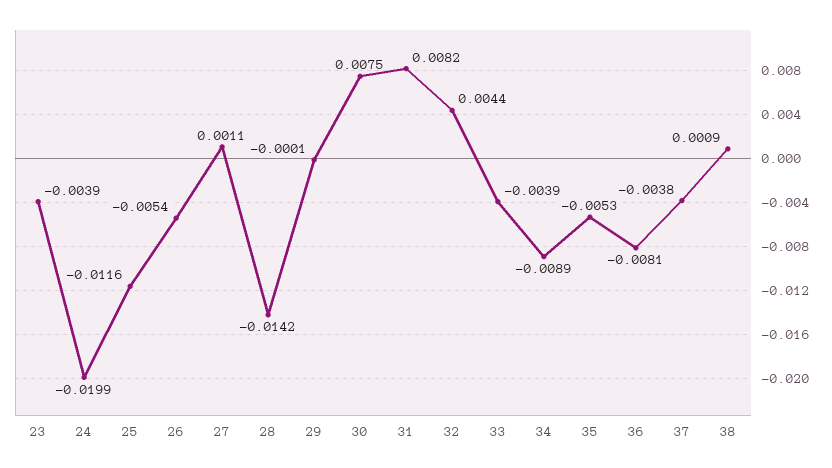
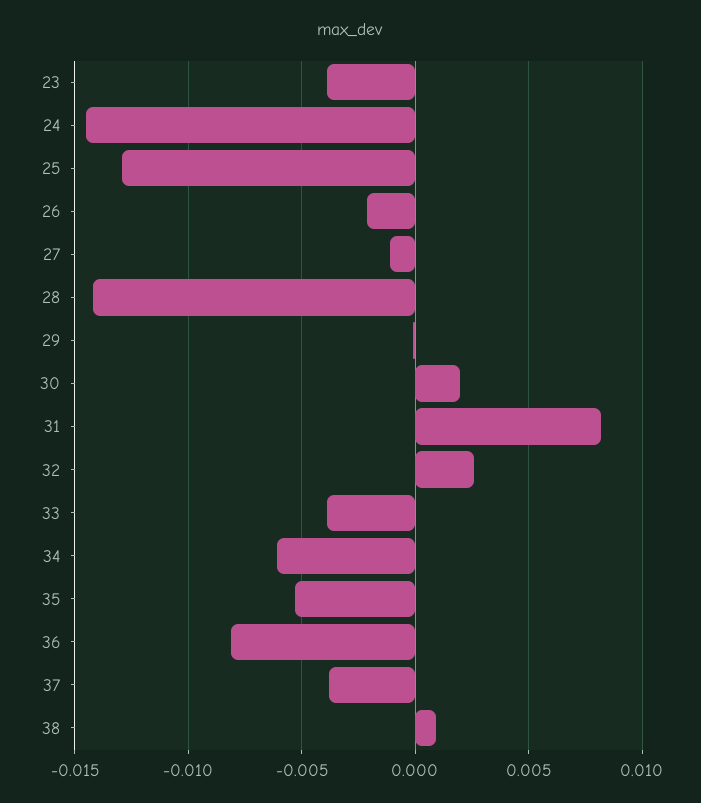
24: -0.0199 -> -0.0145
25: -0.0116 -> -0.013
26: -0.0054 -> -0.002
27: 0.0011 -> -0.001
30: 0.0075 -> 0.002
32: 0.0044 -> 0.0025
34: -0.0089 -> -0.006

